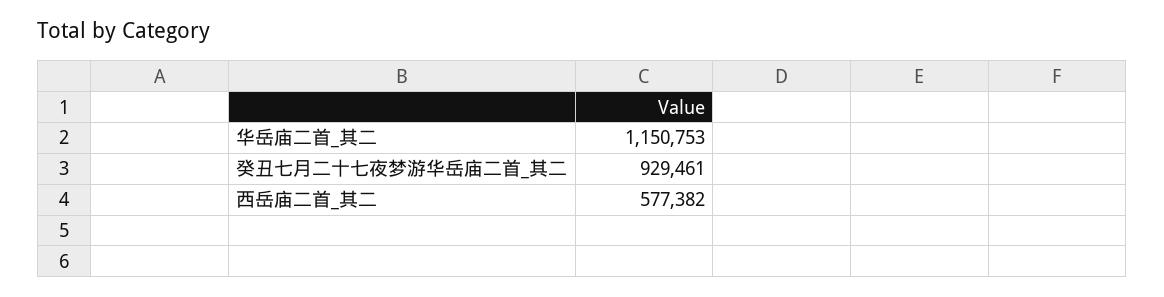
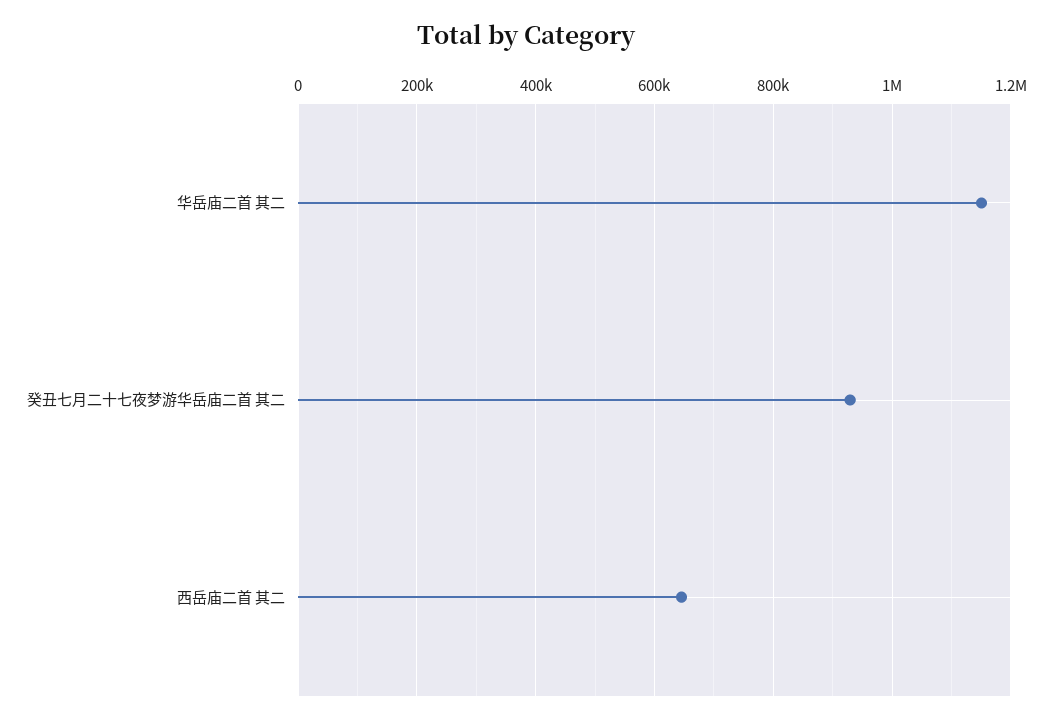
西岳庙二首_其二: 577382 -> 640000

